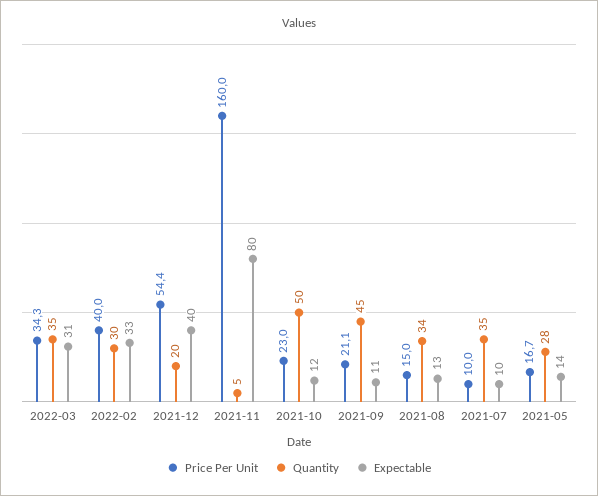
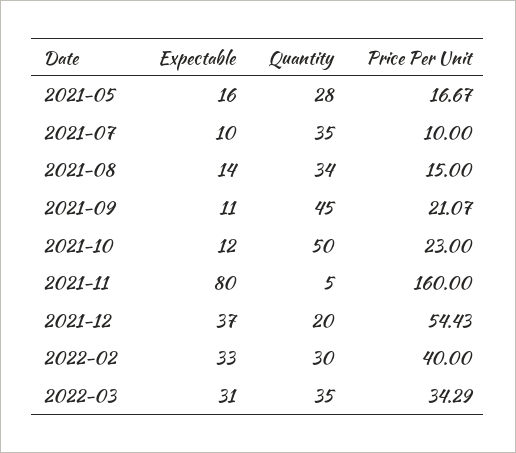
Expectable, 2021-12: 40 -> 37
Expectable, 2021-08: 13 -> 14
Expectable, 2021-05: 14 -> 16

